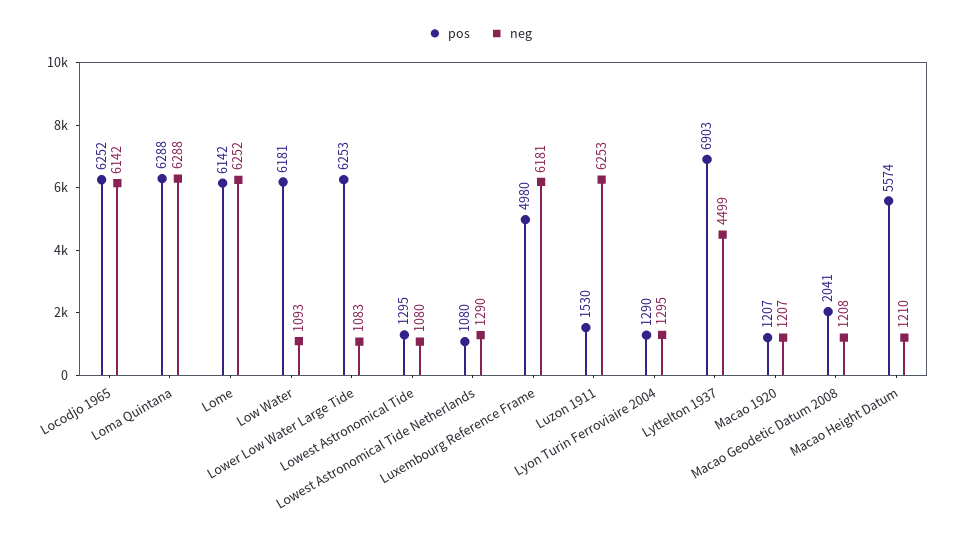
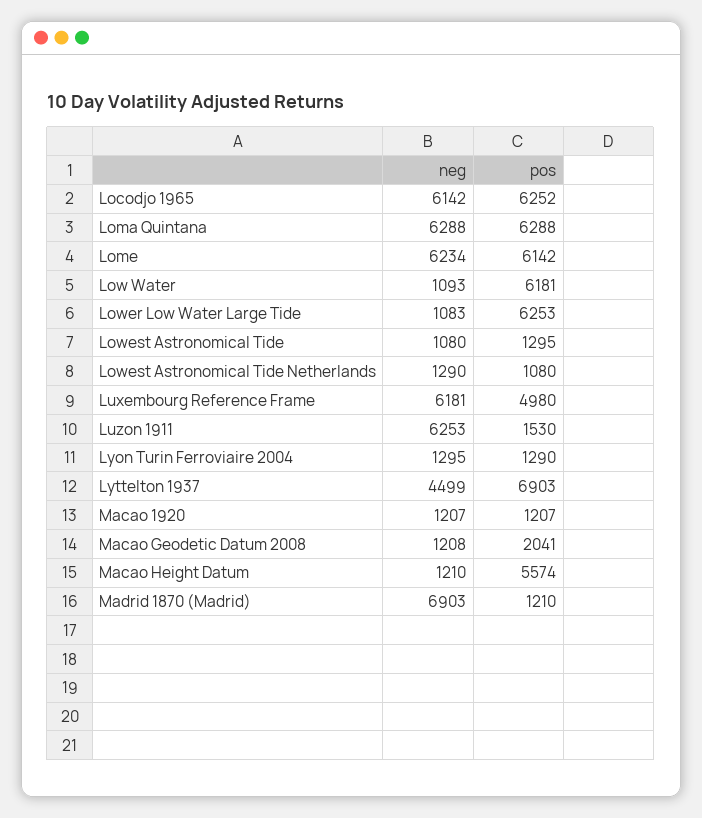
neg, Lome: 6252 -> 6234
neg, Madrid 1870 (Madrid): none -> 6903
pos, Madrid 1870 (Madrid): none -> 1210

